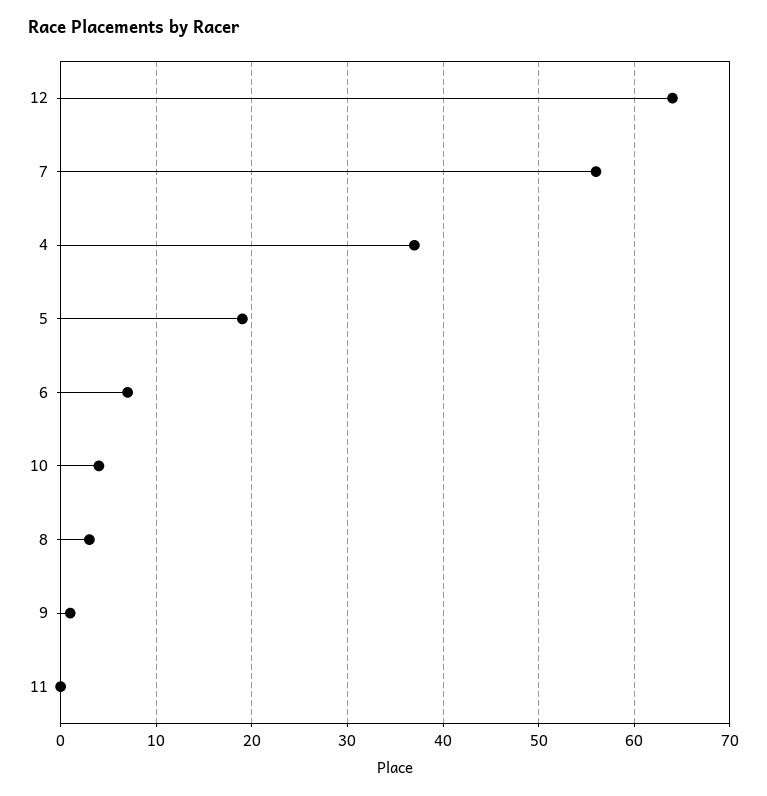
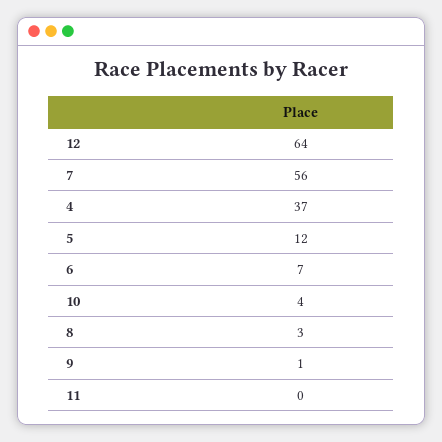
5: 19 -> 12

